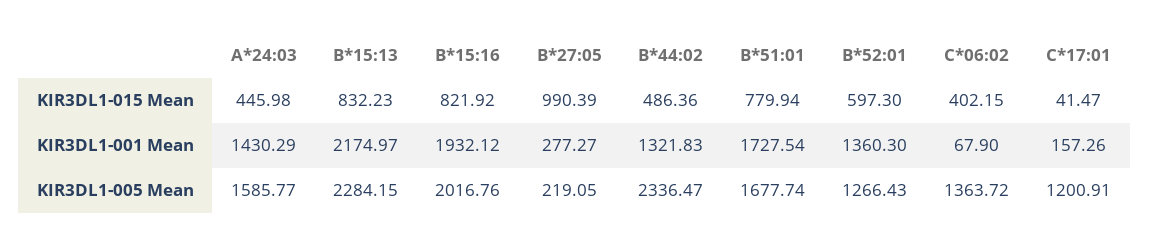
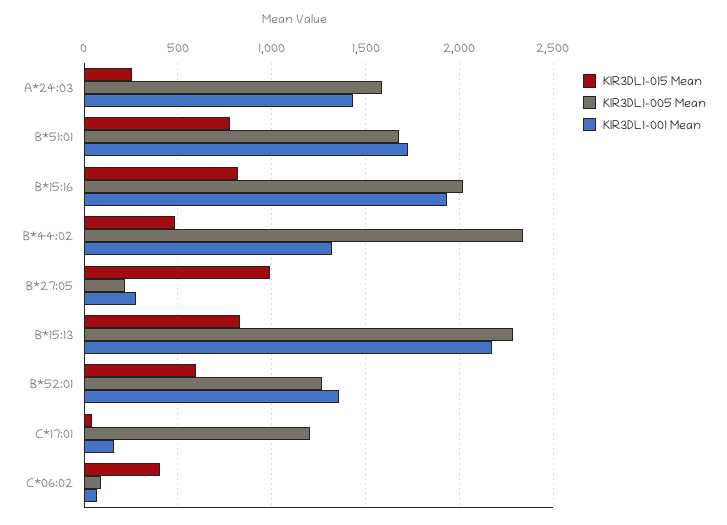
KIR3DL1-015 Mean, A*24:03: 445.98 -> 250
KIR3DL1-005 Mean, C*06:02: 1363.72 -> 100

